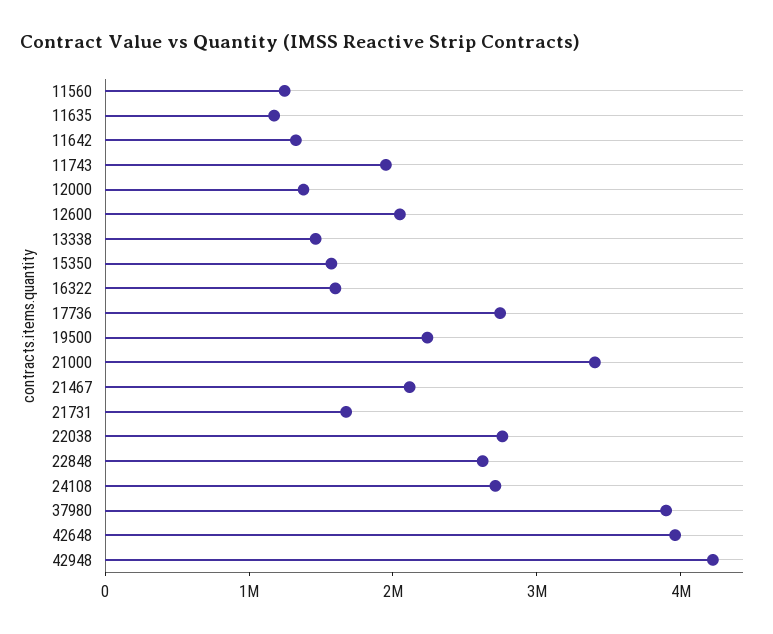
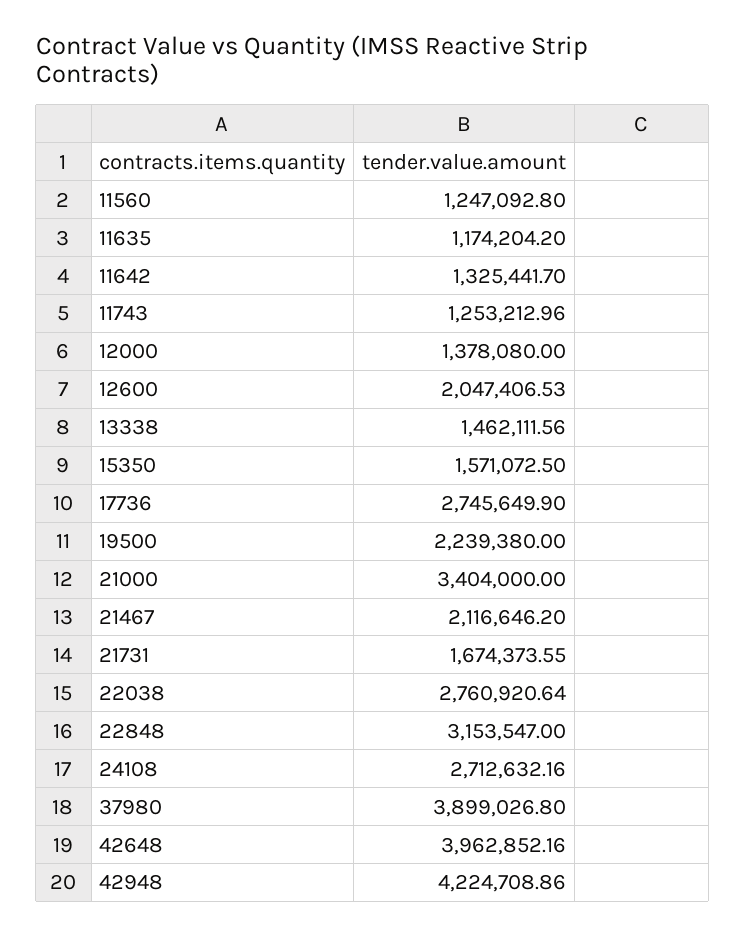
11743: 2000000 -> 1253212.96
16322: 1600000 -> none
22848: 2600000 -> 3153547

